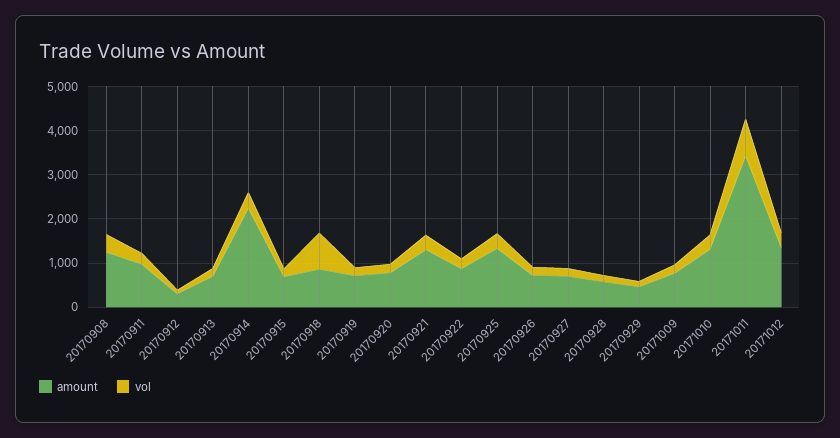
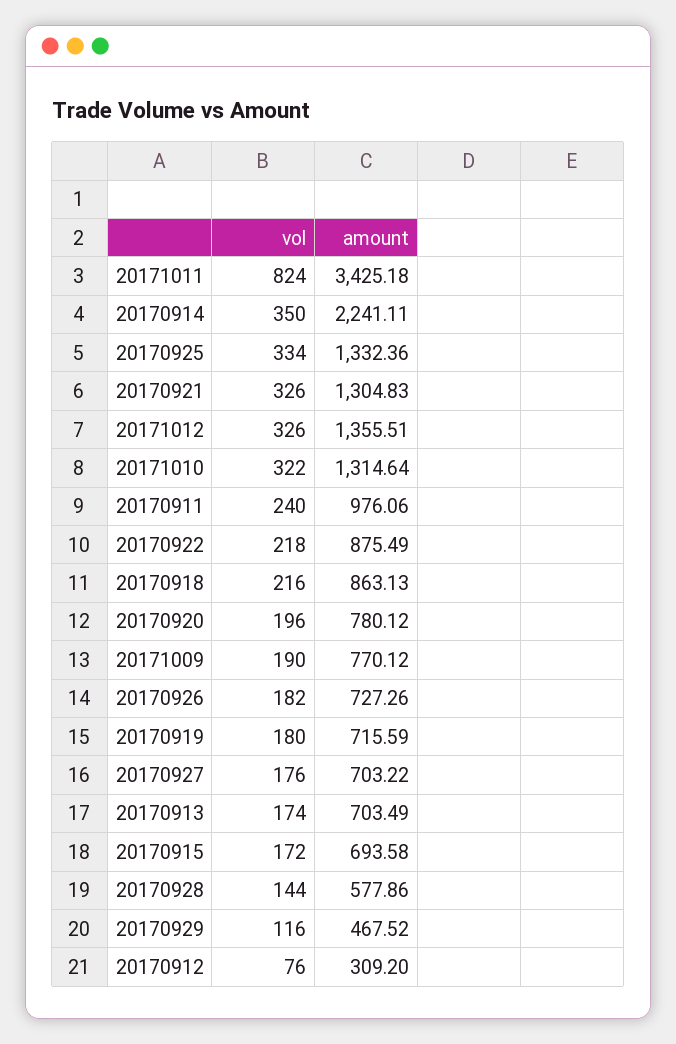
amount, 20170908: 1200 -> none
vol, 20170908: 400 -> none
vol, 20170918: 800 -> 216

